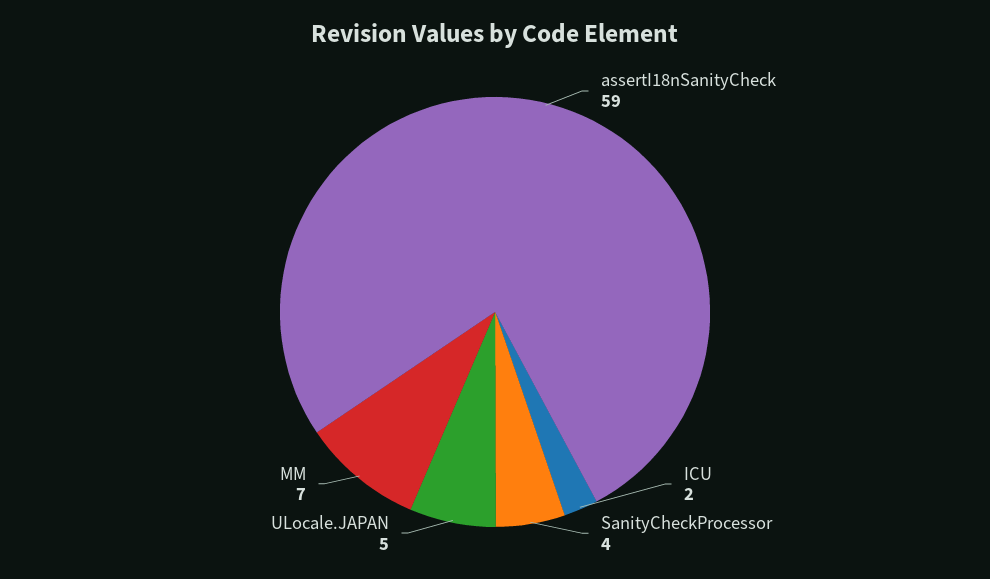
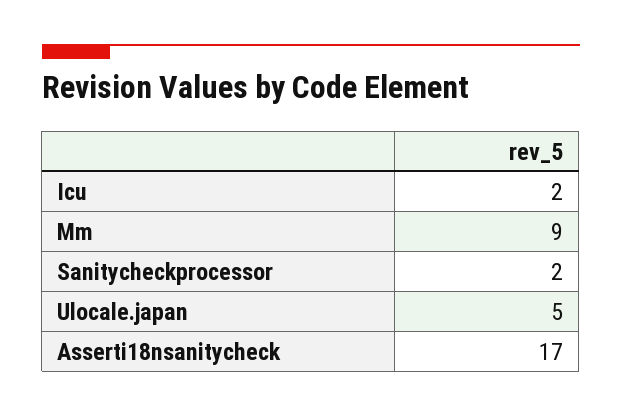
assertI18nSanityCheck: 59 -> 17
SanityCheckProcessor: 4 -> 2
MM: 7 -> 9

